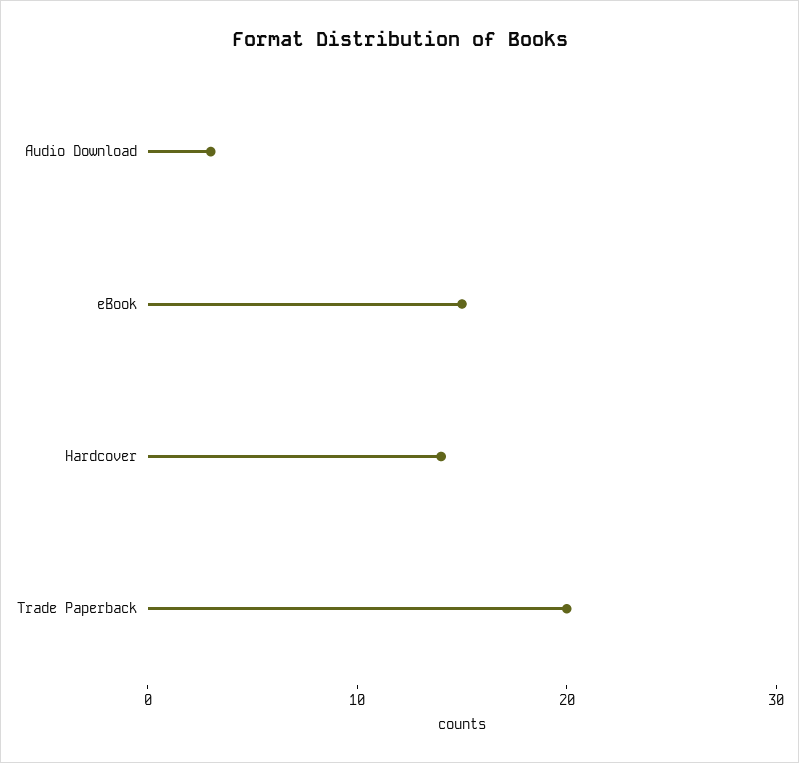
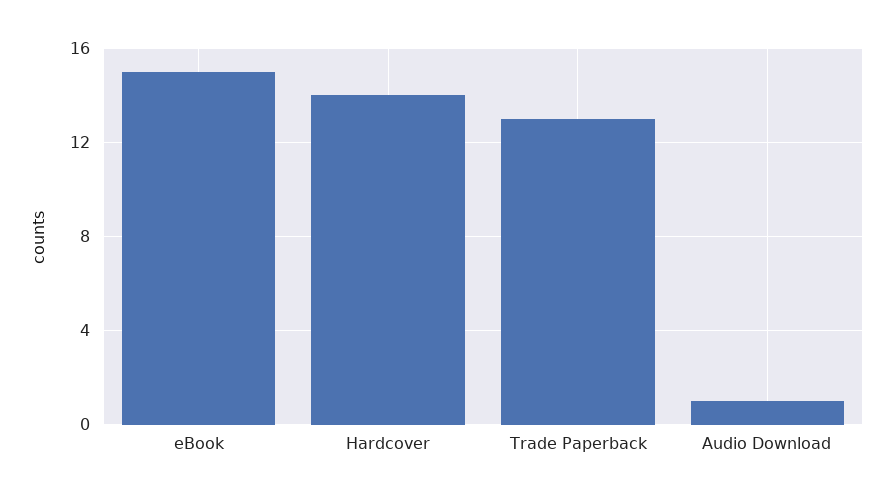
Audio Download: 3 -> 1
Trade Paperback: 20 -> 13

